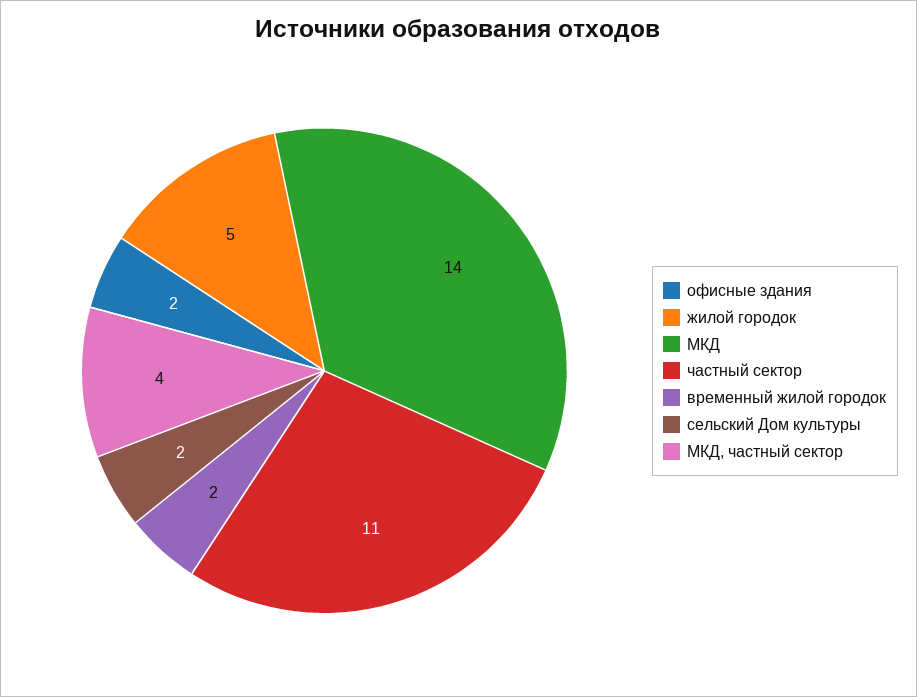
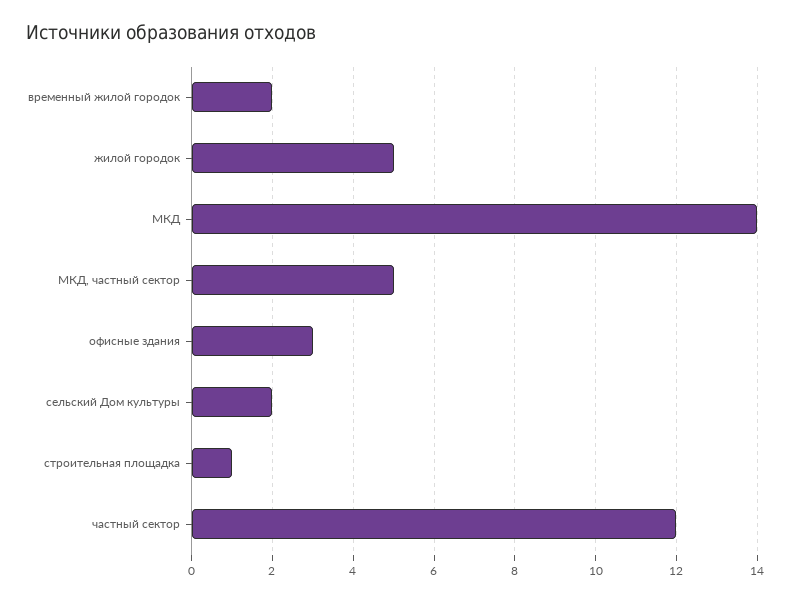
офисные здания: 2 -> 3
частный сектор: 11 -> 12
МКД, частный сектор: 4 -> 5
строительная площадка: none -> 1

